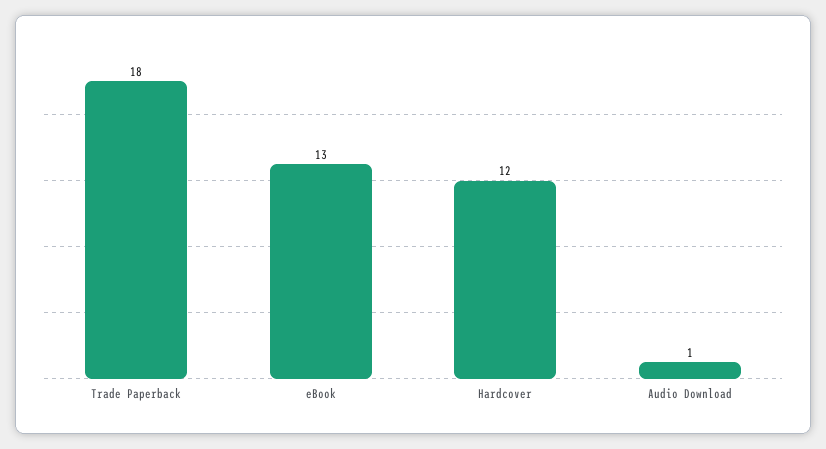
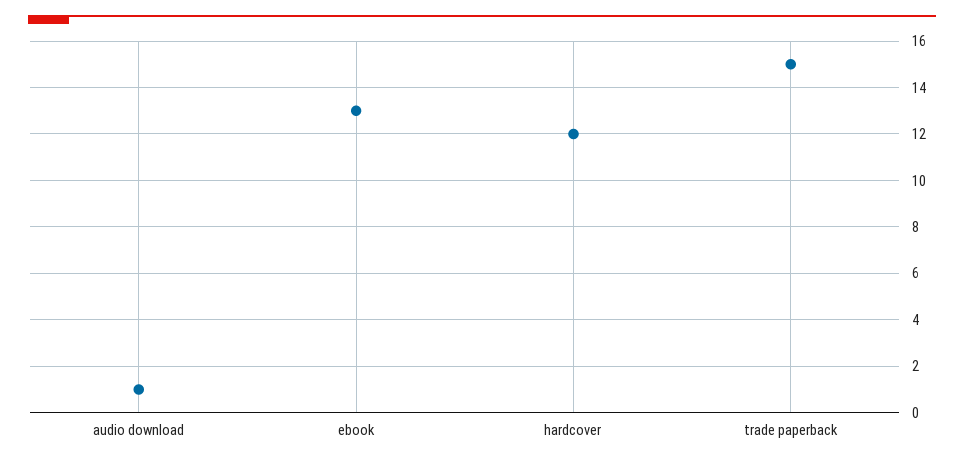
Trade Paperback: 18 -> 15

